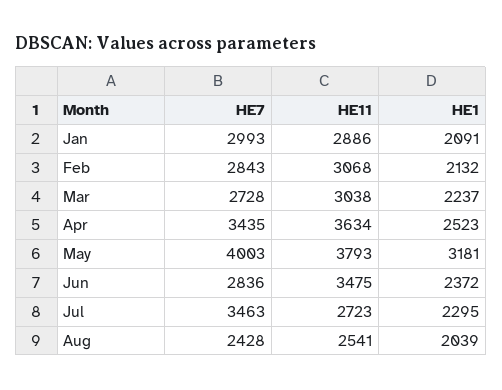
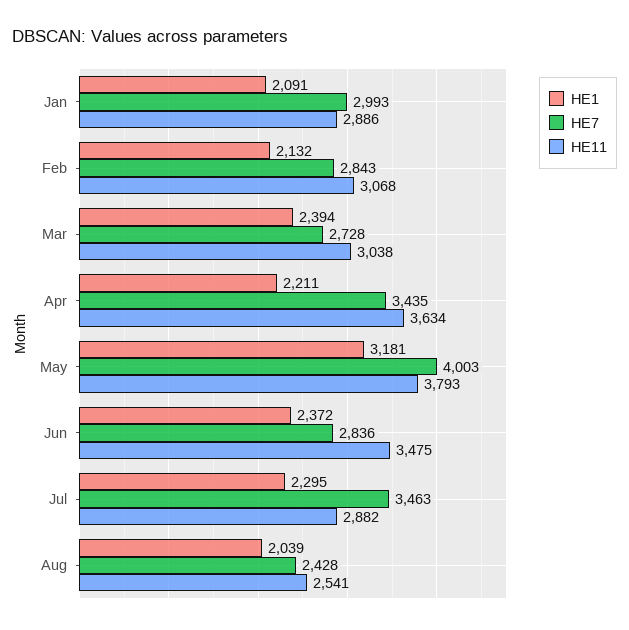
HE1, Mar: 2237 -> 2394
HE1, Apr: 2523 -> 2211
HE11, Jul: 2723 -> 2882

